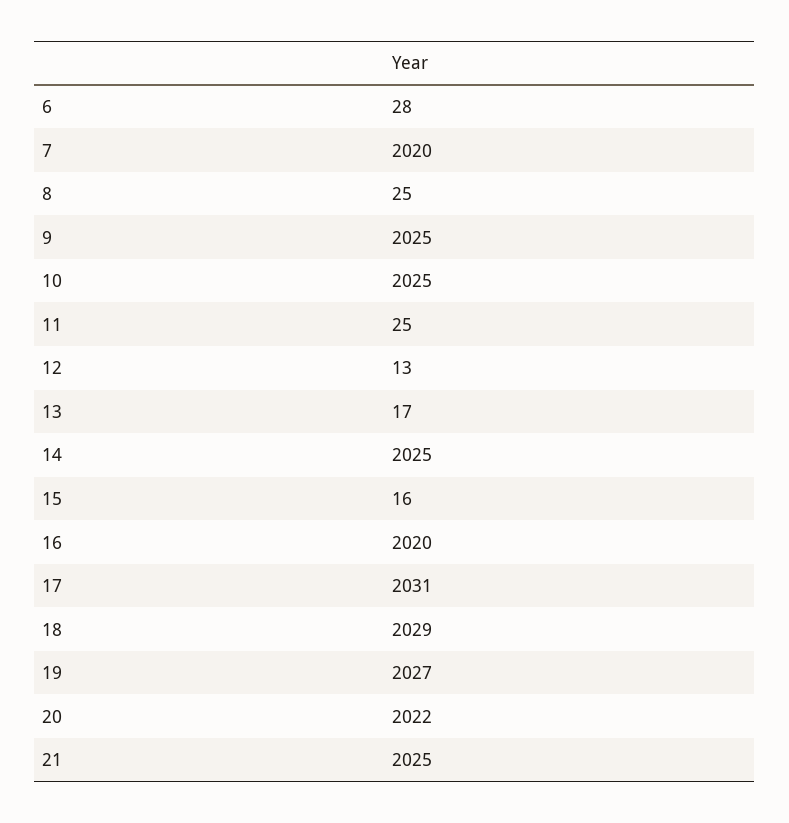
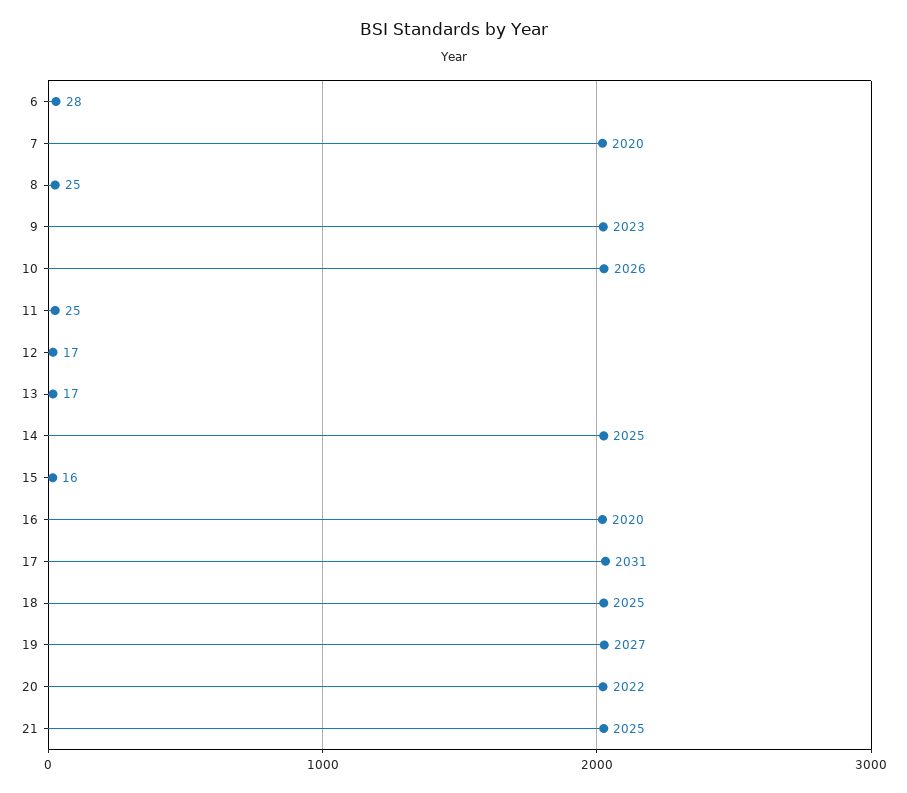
9: 2025 -> 2023
10: 2025 -> 2026
12: 13 -> 17
18: 2029 -> 2025

